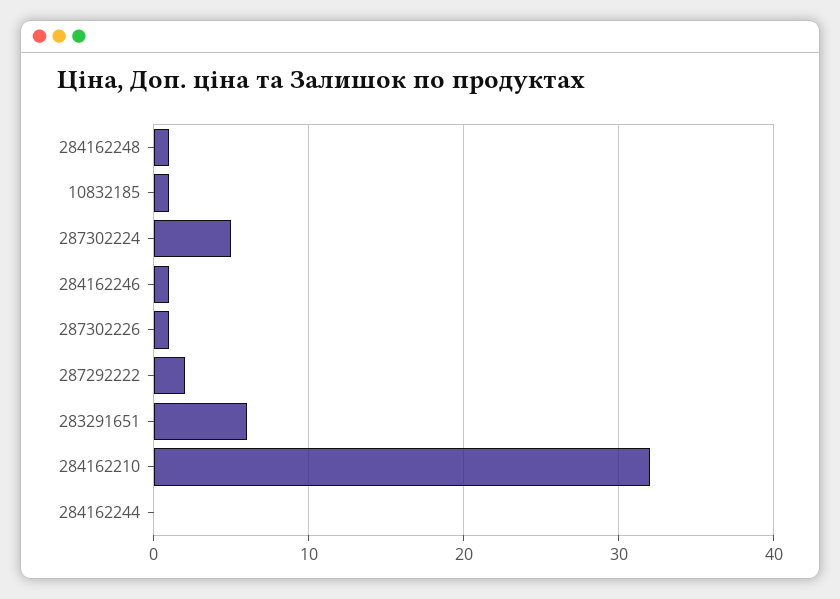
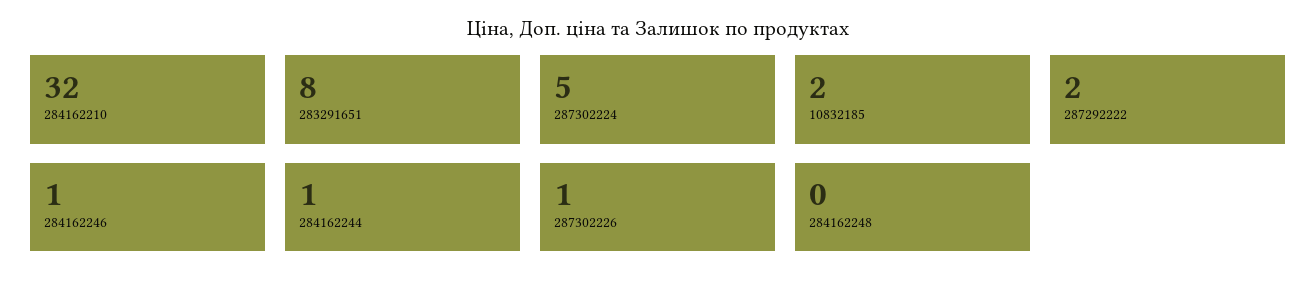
284162248: 1 -> 0
10832185: 1 -> 2
283291651: 6 -> 8
284162244: 0 -> 1

